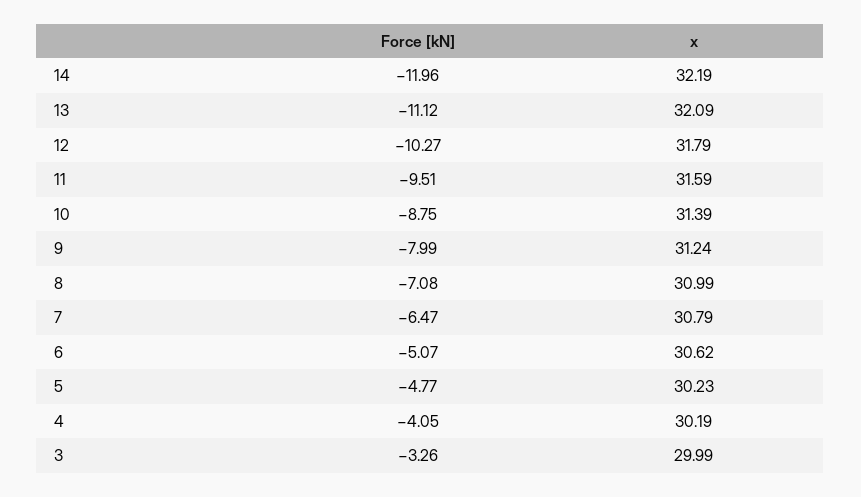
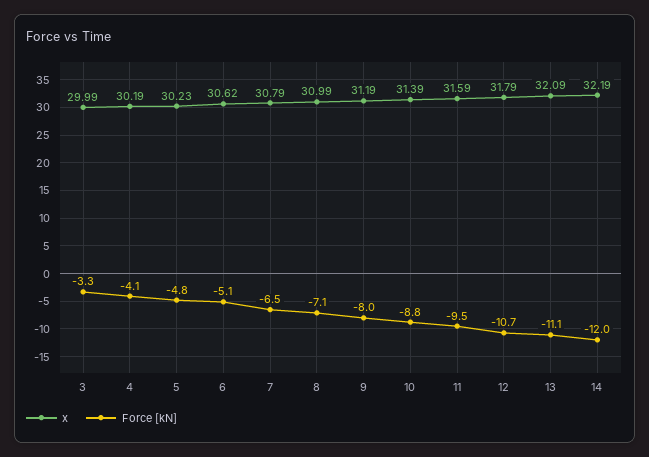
Force [kN], 12: -10.27 -> -10.7
x, 9: 31.24 -> 31.19

